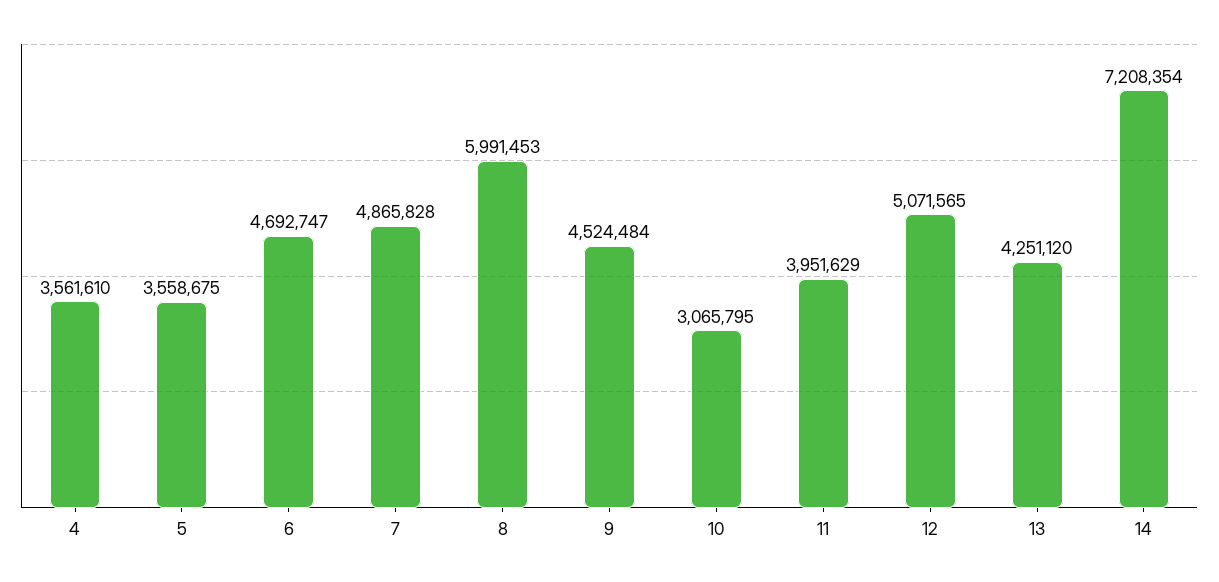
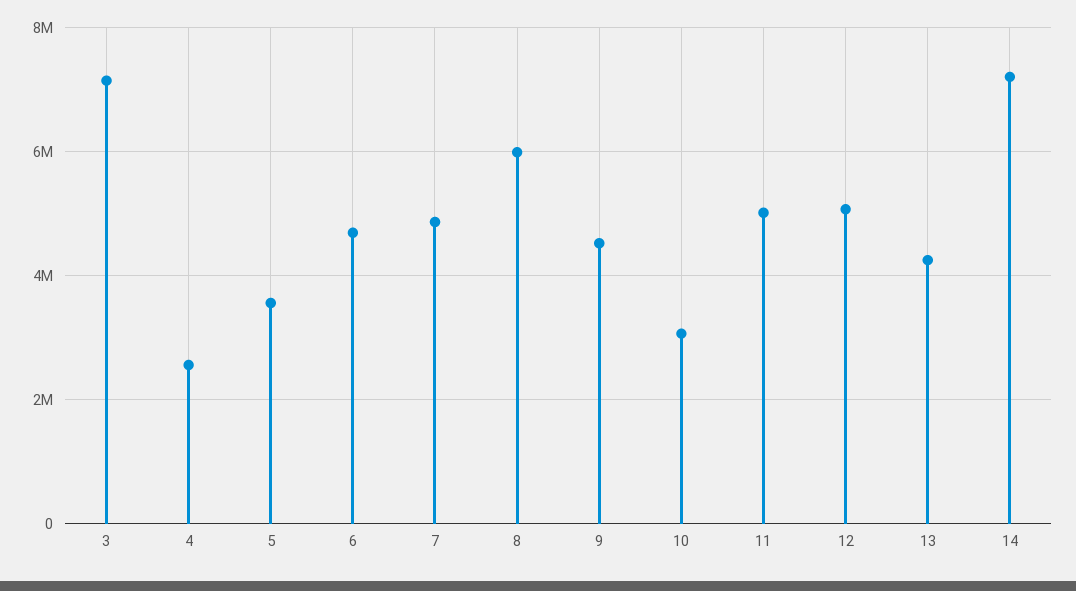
4: 3561610 -> 2600000
11: 3951629 -> 5000000
3: none -> 7200000

